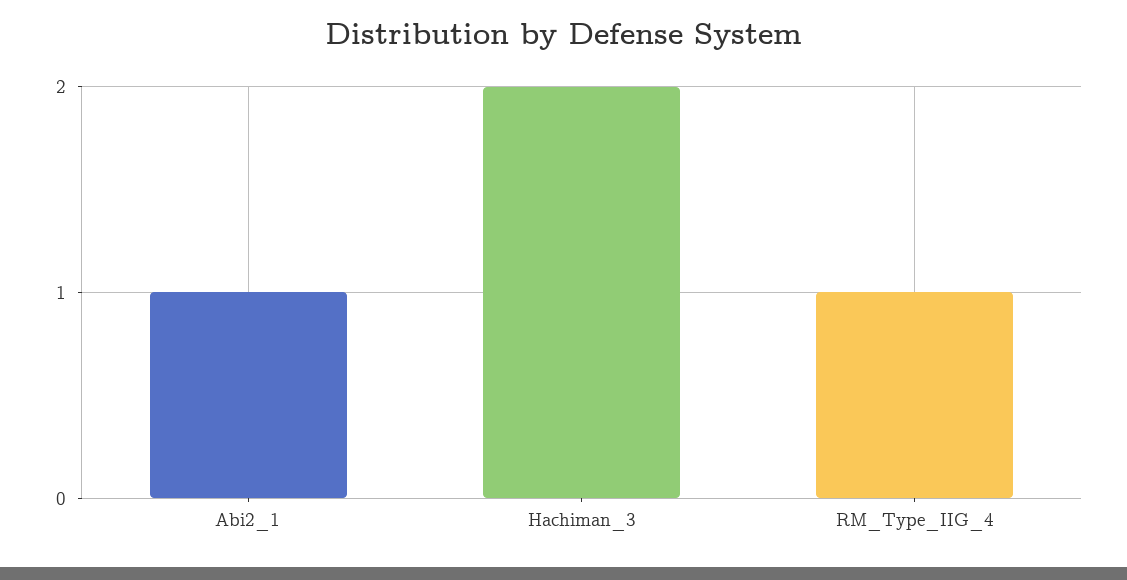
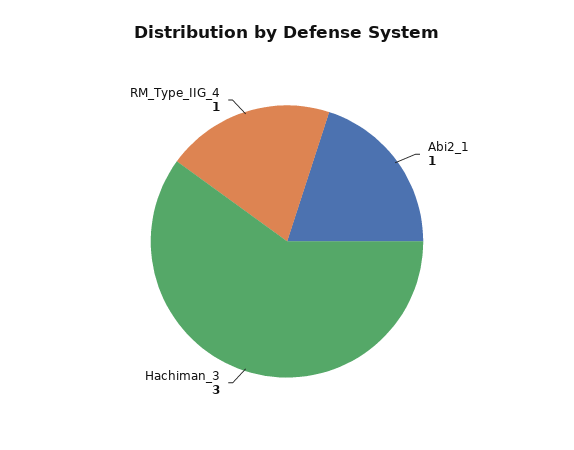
Hachiman_3: 2 -> 3

